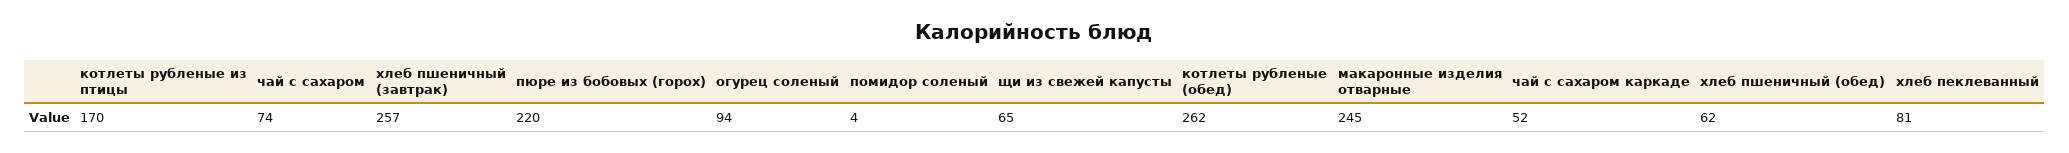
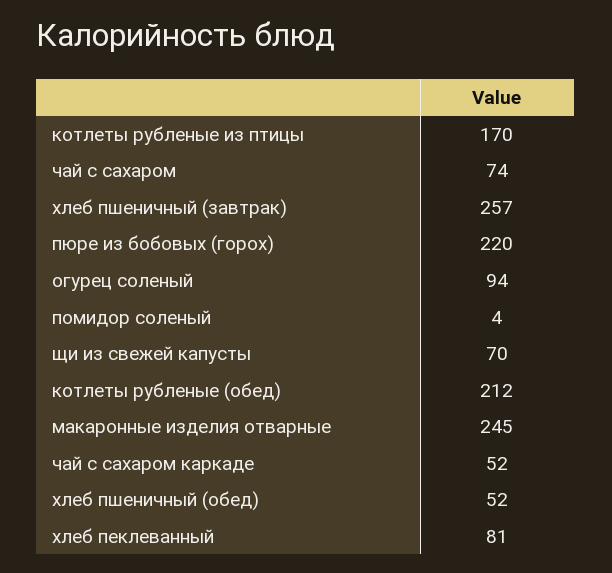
щи из свежей капусты: 65 -> 70
котлеты рубленые (обед): 262 -> 212
хлеб пшеничный (обед): 62 -> 52

